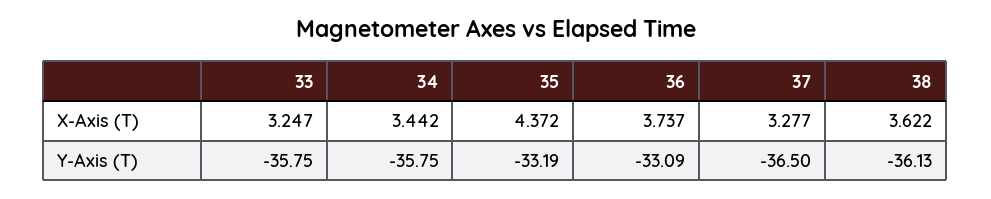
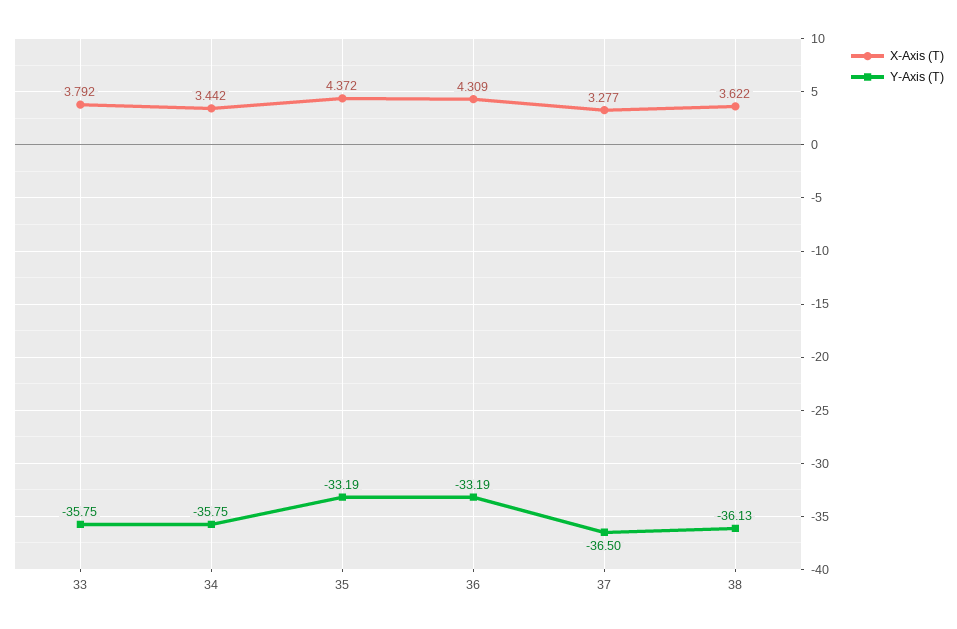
X-Axis (T), 33: 3.247 -> 3.792
X-Axis (T), 36: 3.737 -> 4.309
Y-Axis (T), 36: -33.09 -> -33.19

